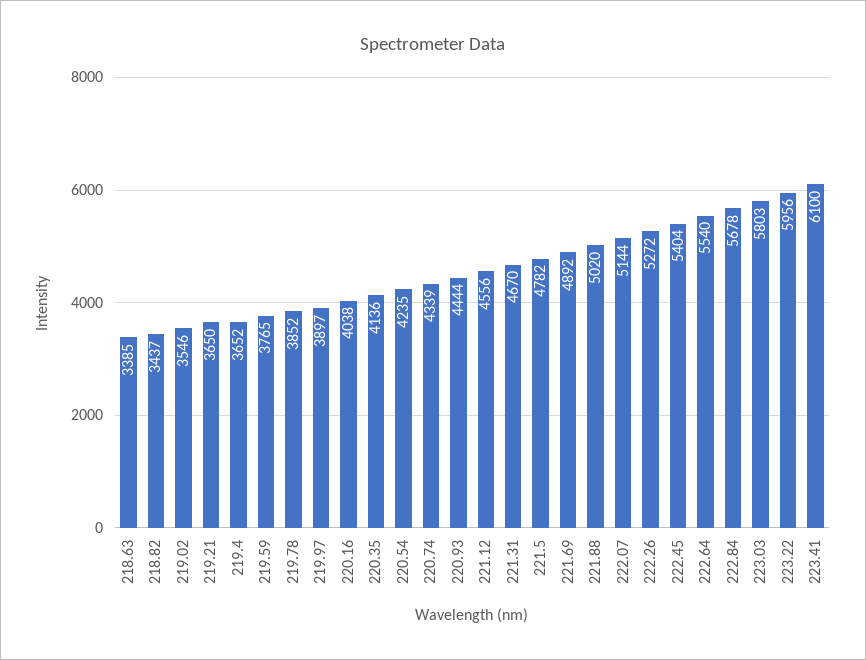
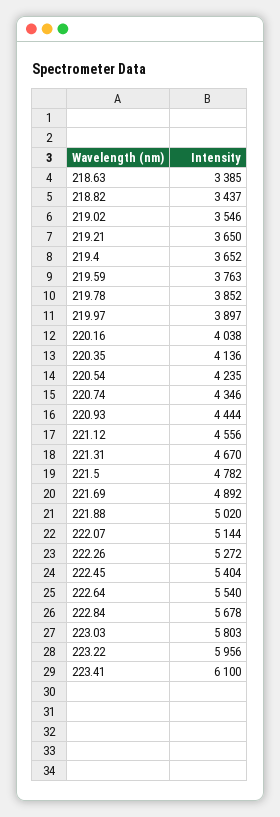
219.59: 3765 -> 3763
220.74: 4339 -> 4346

